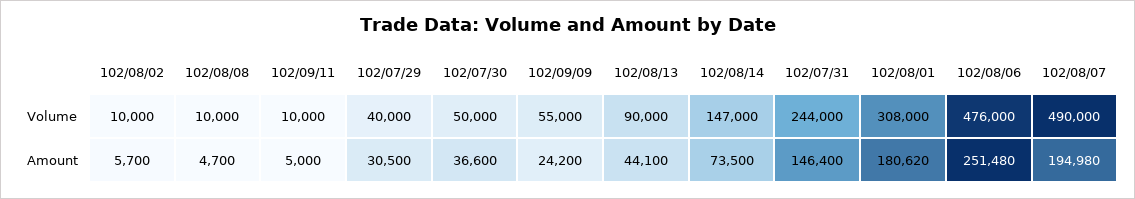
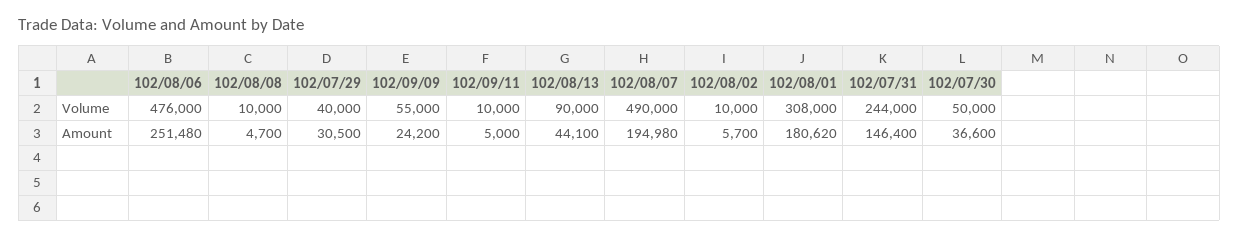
102/08/14, Volume: 147000 -> none
102/08/14, Amount: 73500 -> none

